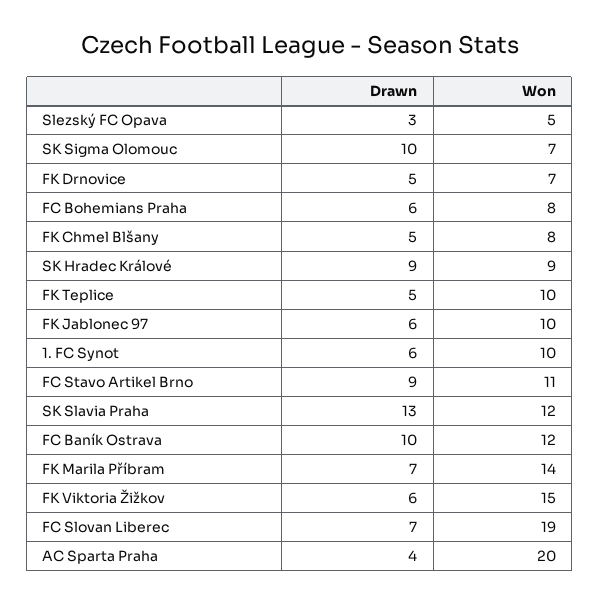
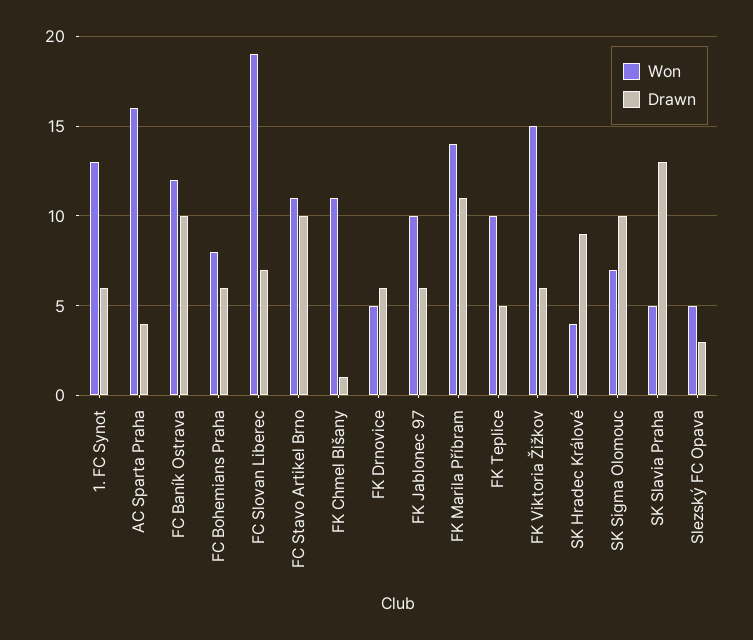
Drawn, FK Drnovice: 5 -> 6
Won, FK Drnovice: 7 -> 5
Drawn, FK Chmel Blšany: 5 -> 1
Won, FK Chmel Blšany: 8 -> 11
Won, SK Hradec Králové: 9 -> 4
Won, 1. FC Synot: 10 -> 13
Drawn, FC Stavo Artikel Brno: 9 -> 10
Won, SK Slavia Praha: 12 -> 5
Drawn, FK Marila Příbram: 7 -> 11
Won, AC Sparta Praha: 20 -> 16

